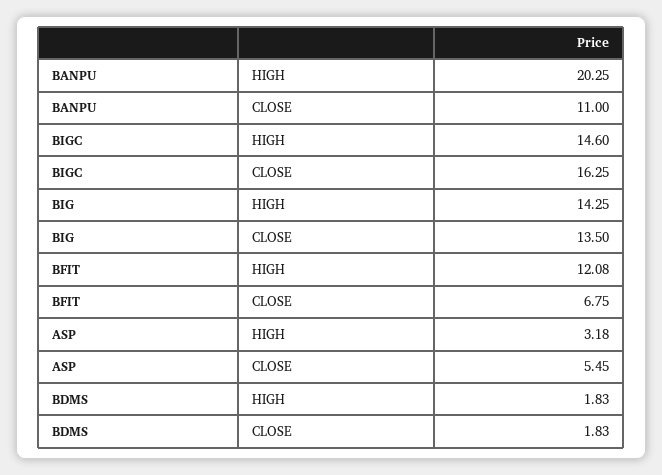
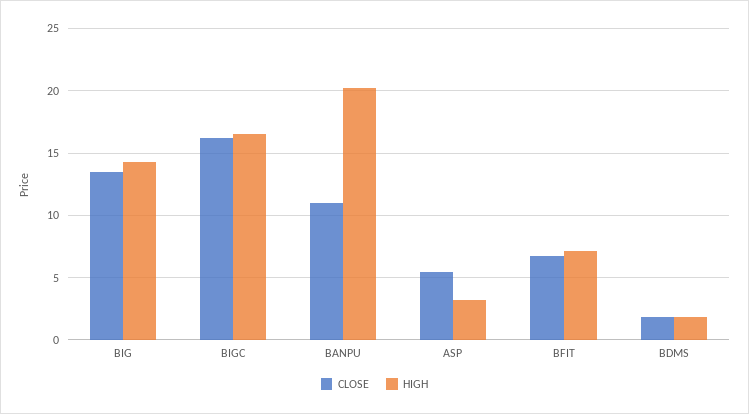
HIGH, BIGC: 14.6 -> 16.5
HIGH, BFIT: 12.08 -> 7

